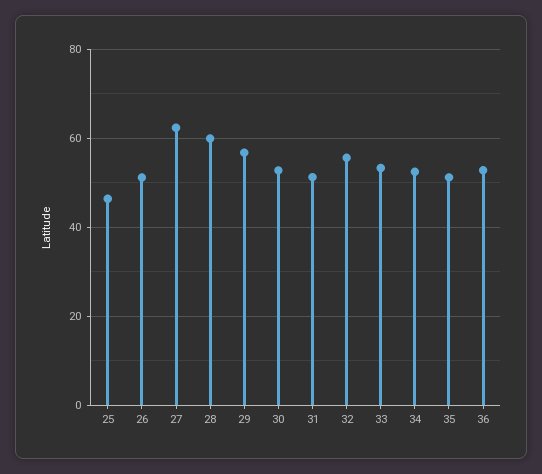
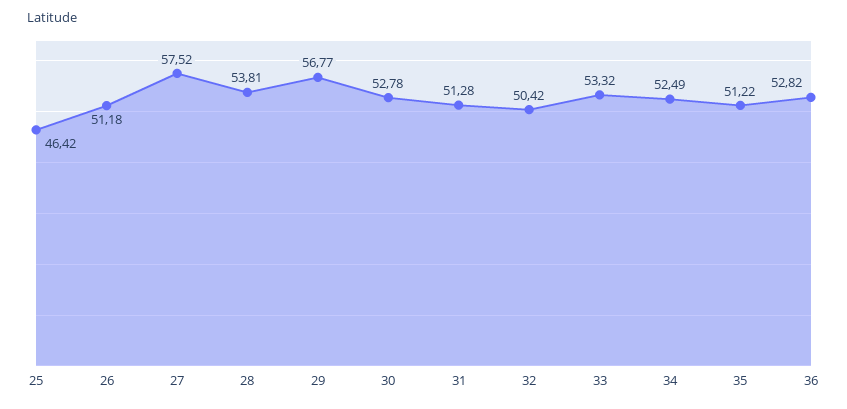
27: 62 -> 57.52
28: 60 -> 53.81
32: 56 -> 50.42

